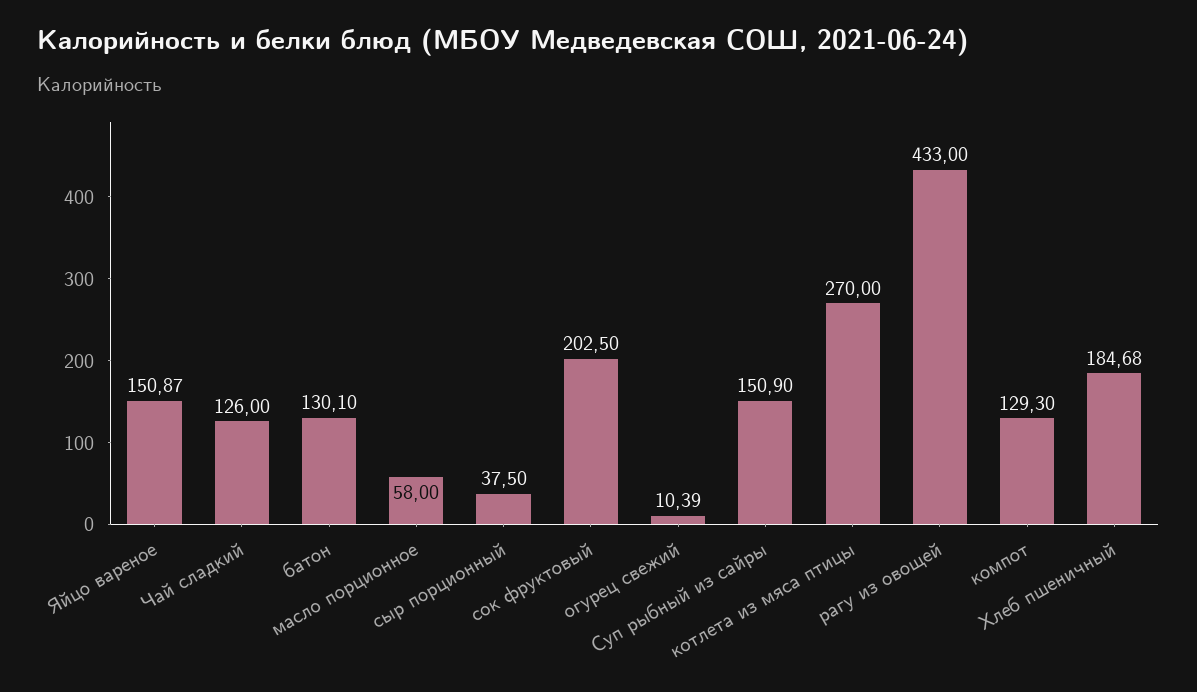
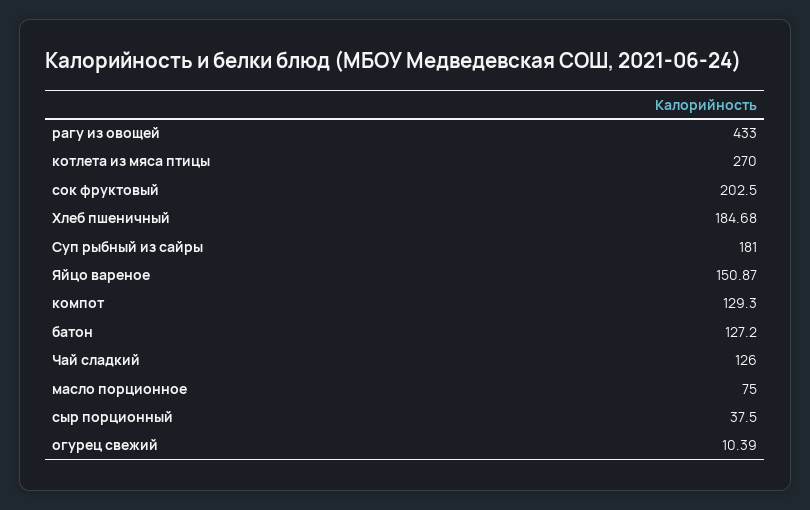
батон: 130.1 -> 127.2
масло порционное: 58 -> 75
Суп рыбный из сайры: 150.9 -> 181

